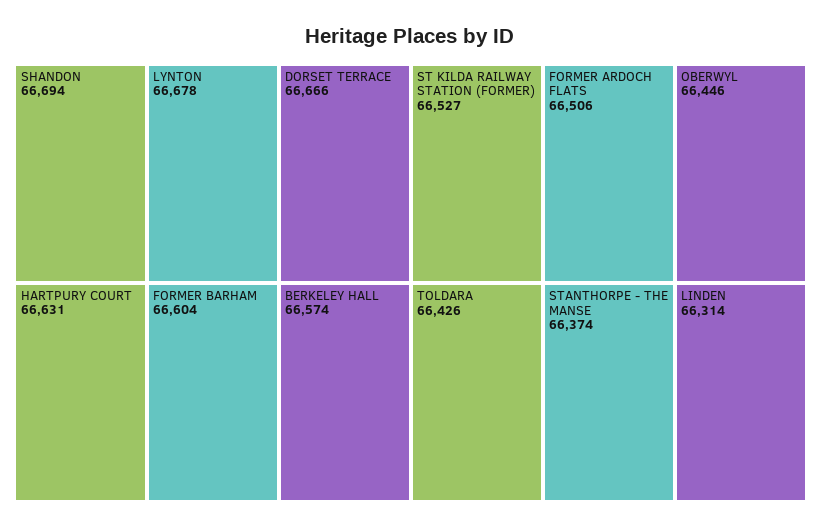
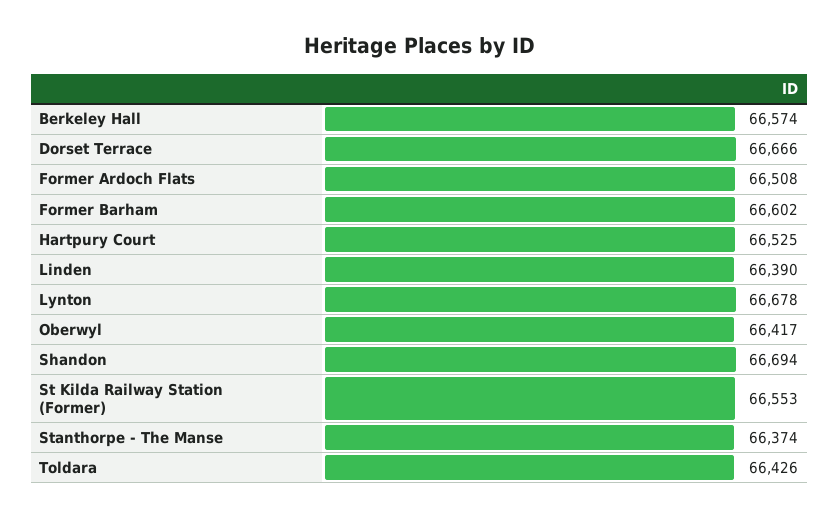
HARTPURY COURT: 66631 -> 66525
FORMER BARHAM: 66604 -> 66602
ST KILDA RAILWAY STATION (FORMER): 66527 -> 66553
FORMER ARDOCH FLATS: 66506 -> 66508
OBERWYL: 66446 -> 66417
LINDEN: 66314 -> 66390

